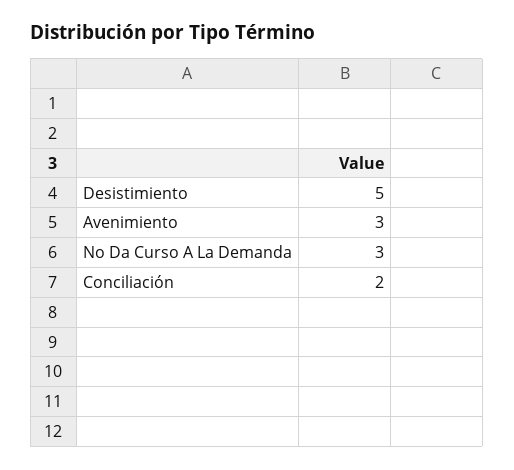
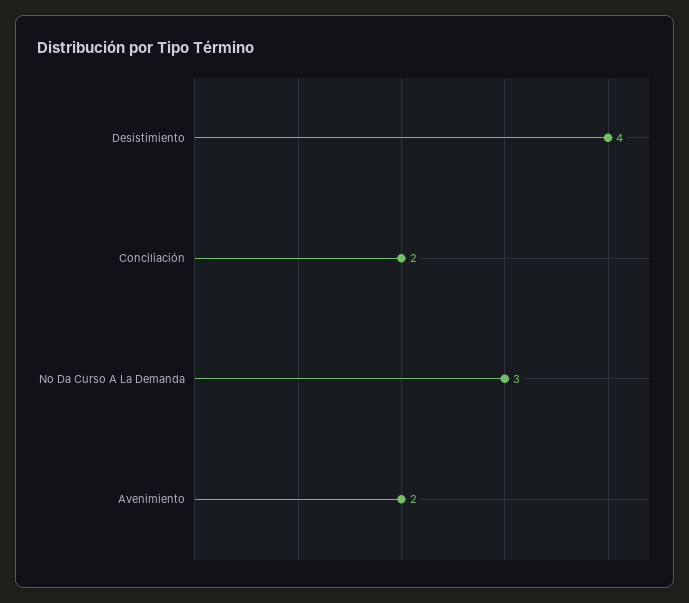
Desistimiento: 5 -> 4
Avenimiento: 3 -> 2

